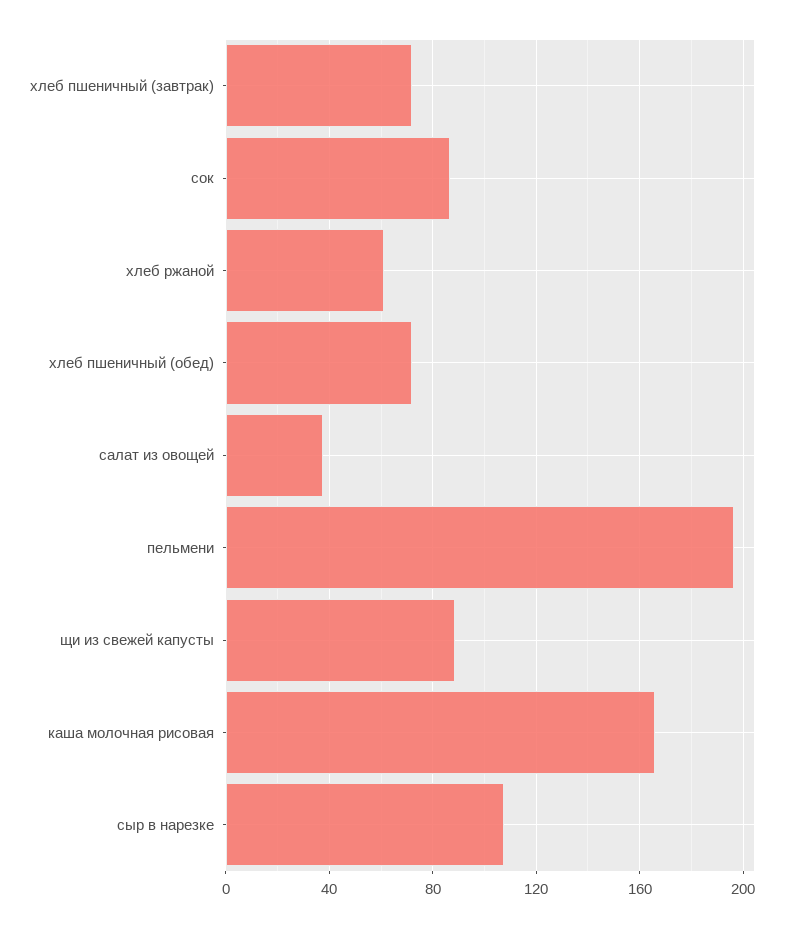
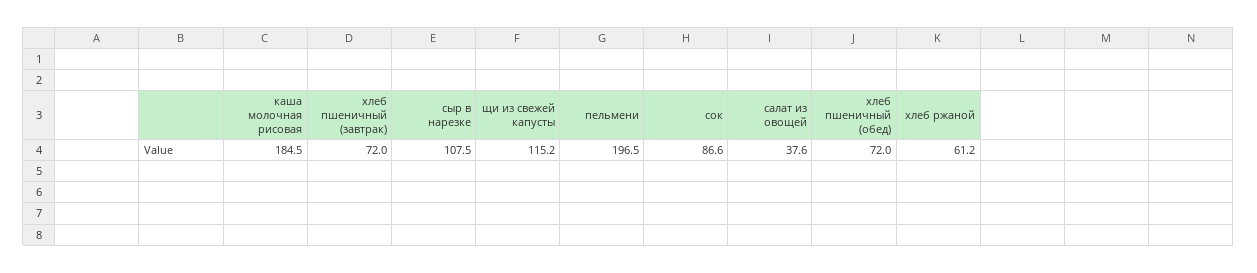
щи из свежей капусты: 90 -> 115.2
каша молочная рисовая: 165 -> 184.5

